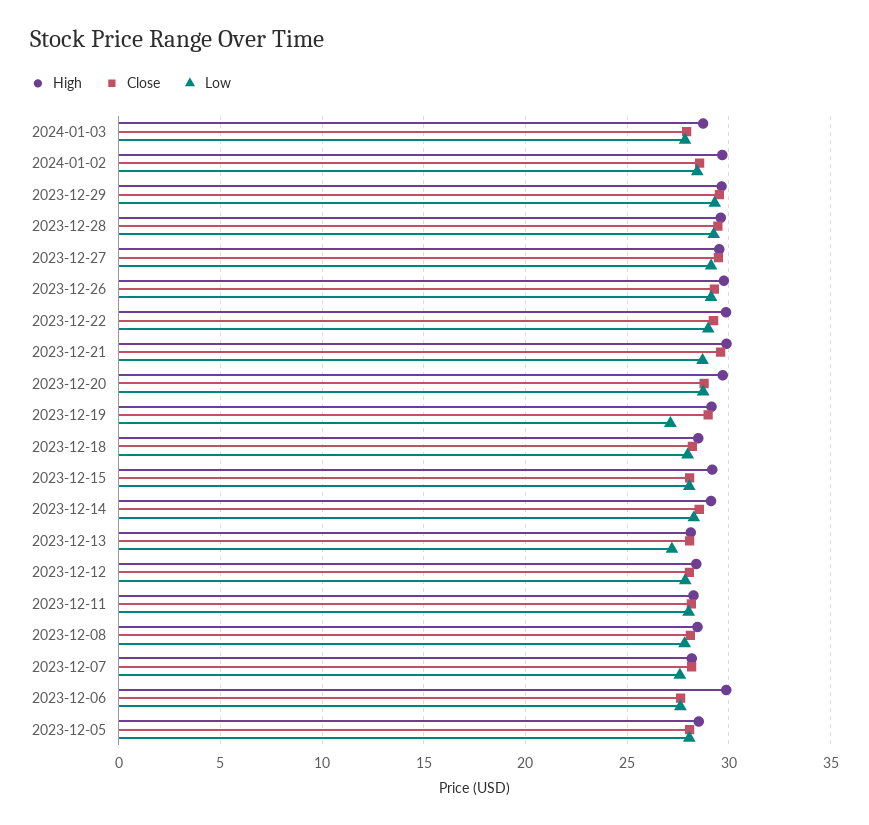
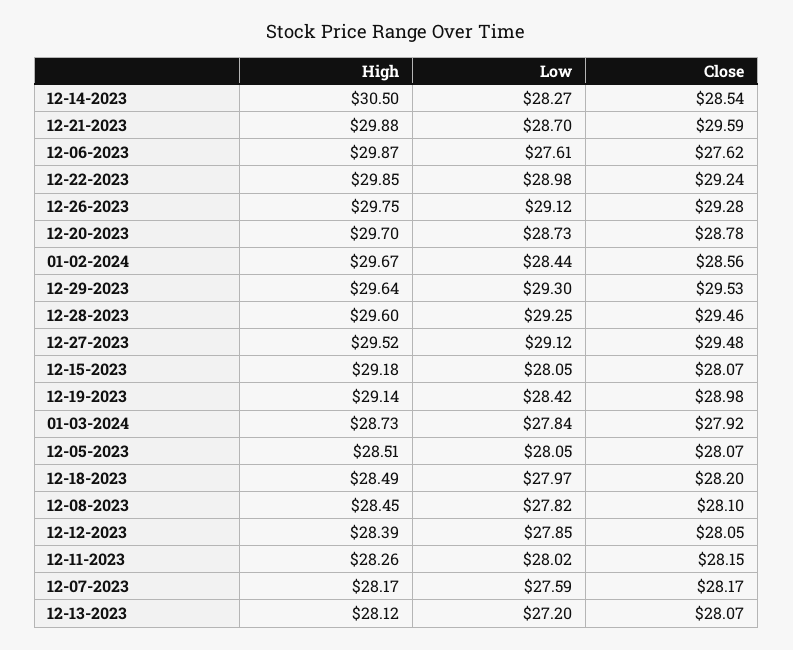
Low, 2023-12-19: 27 -> 28.42
High, 2023-12-14: 29 -> 30.5

